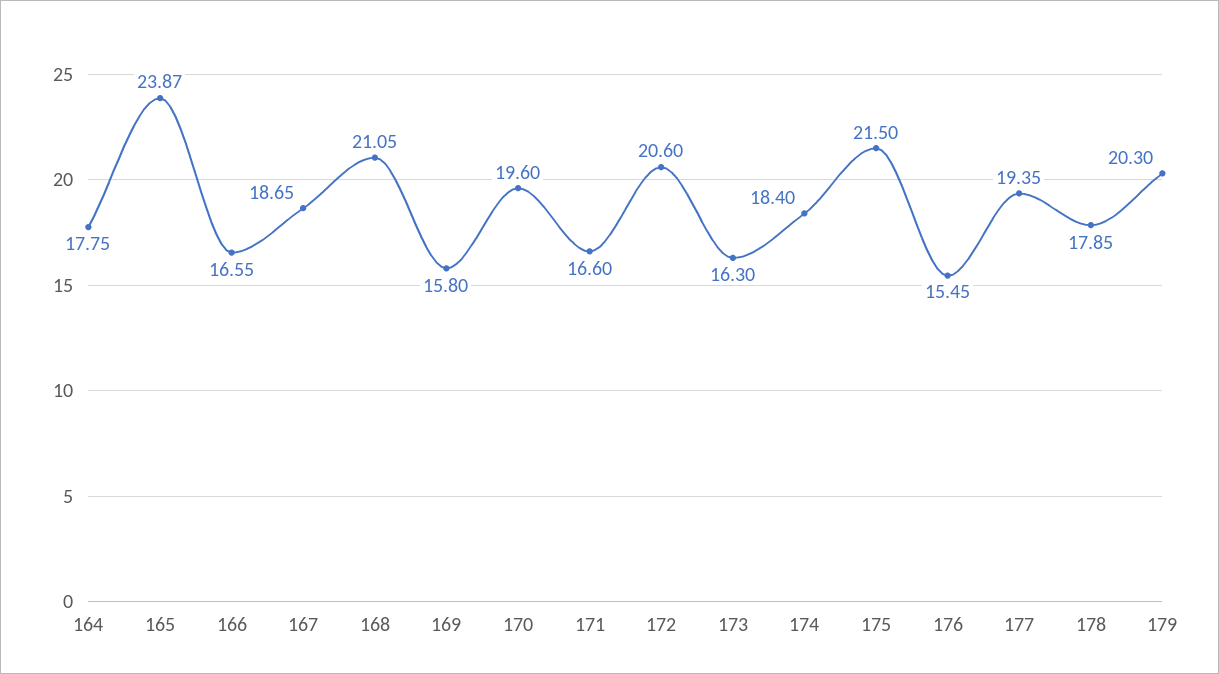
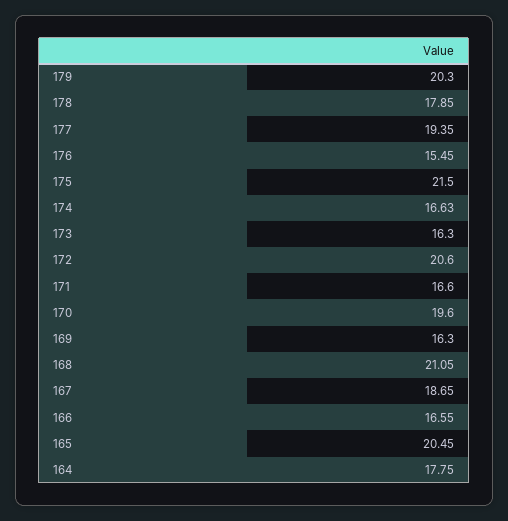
165: 23.87 -> 20.45
169: 15.8 -> 16.3
174: 18.4 -> 16.63

